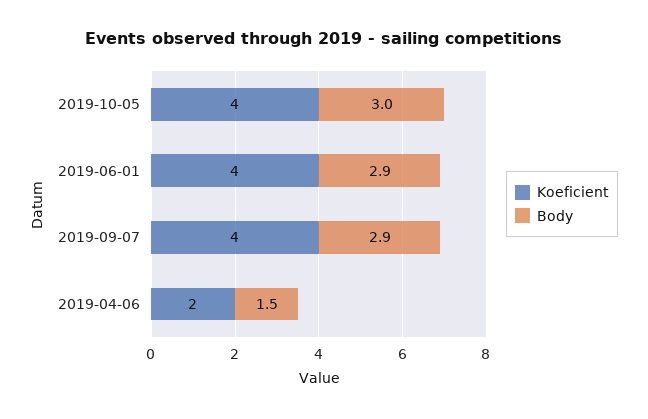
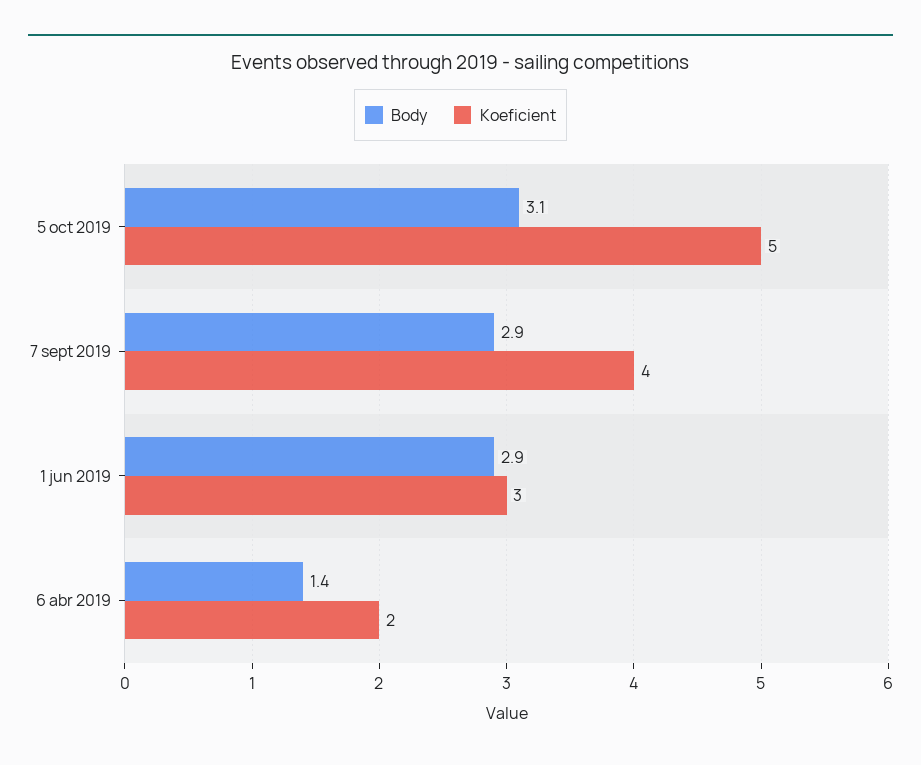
Koeficient, 2019-10-05: 4 -> 5
Body, 2019-10-05: 3 -> 3.1
Koeficient, 2019-06-01: 4 -> 3
Body, 2019-04-06: 1.5 -> 1.4

